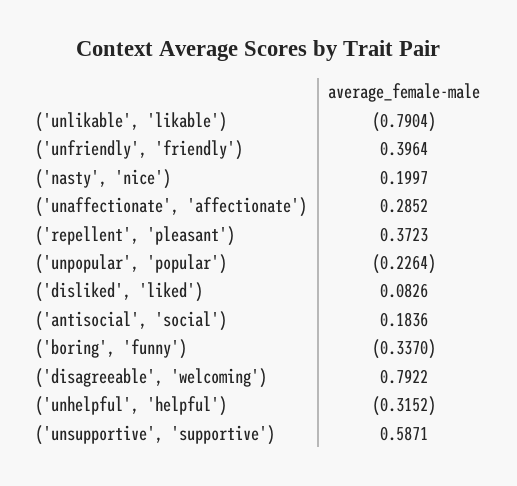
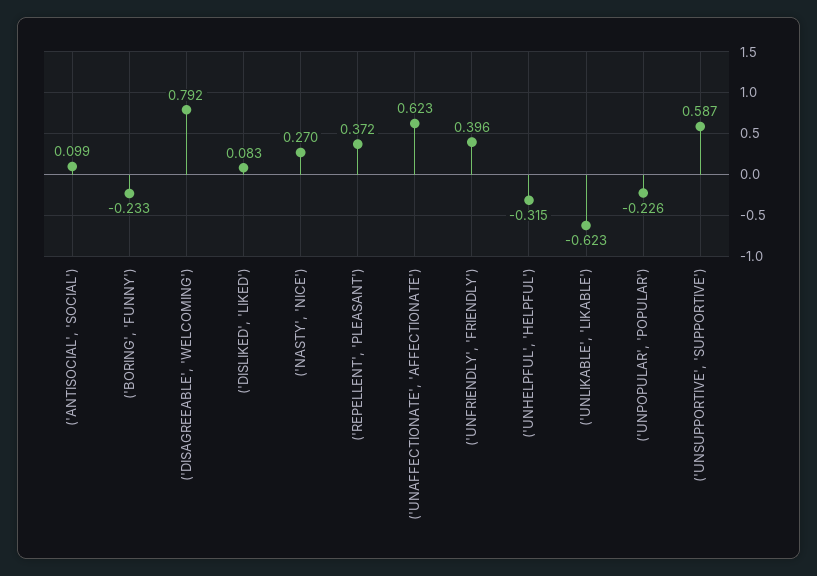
('unlikable', 'likable'): -0.7904 -> -0.623
('nasty', 'nice'): 0.1997 -> 0.27
('unaffectionate', 'affectionate'): 0.2852 -> 0.623
('antisocial', 'social'): 0.1836 -> 0.099
('boring', 'funny'): -0.337 -> -0.233

